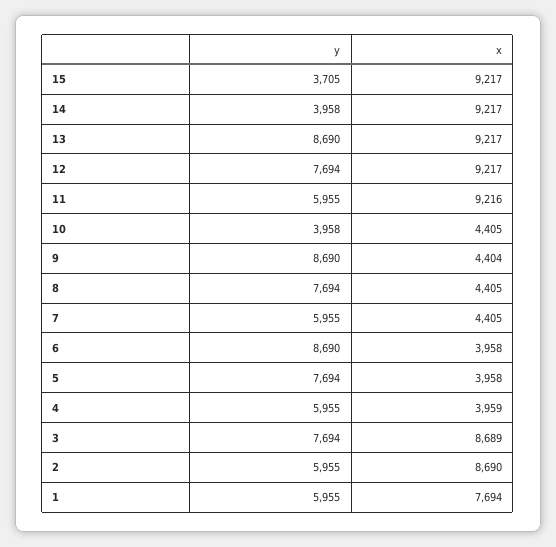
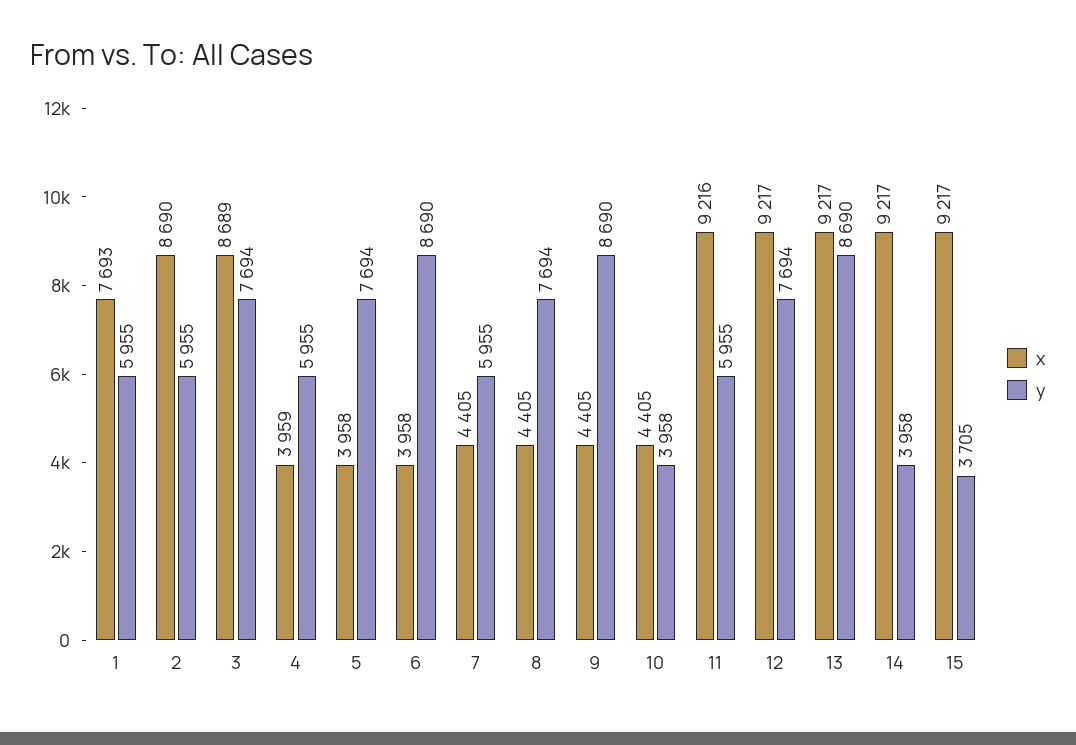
x, 9: 4404 -> 4405
x, 1: 7694 -> 7693

